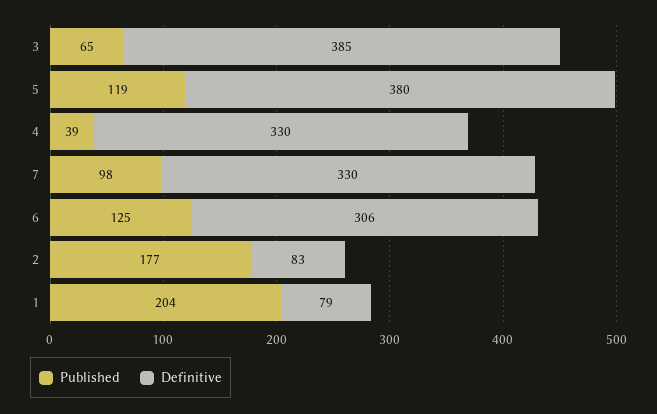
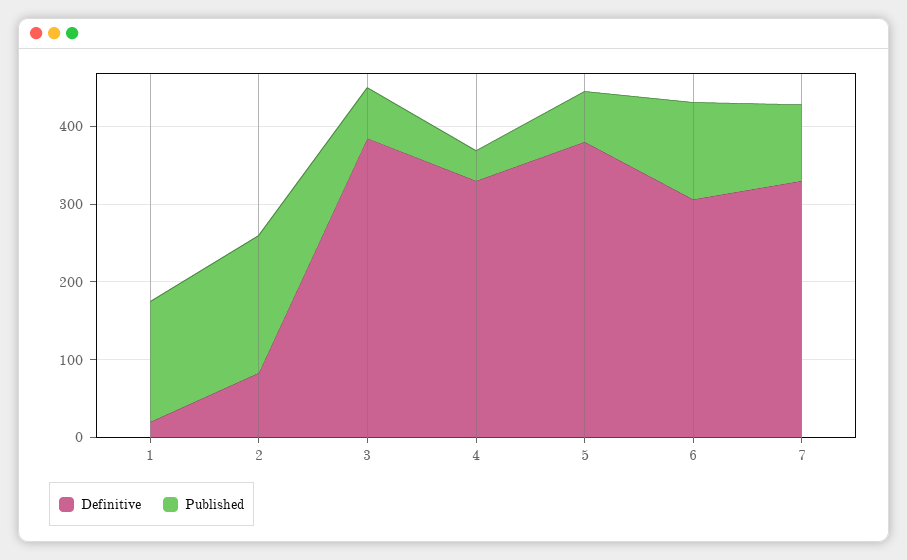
Published, 5: 119 -> 60
Published, 1: 204 -> 160
Definitive, 1: 79 -> 20

